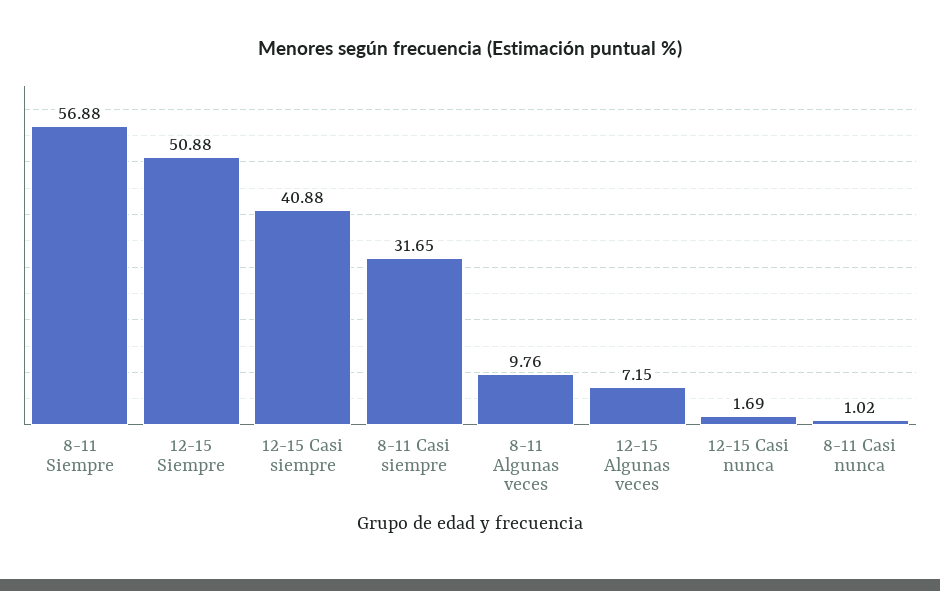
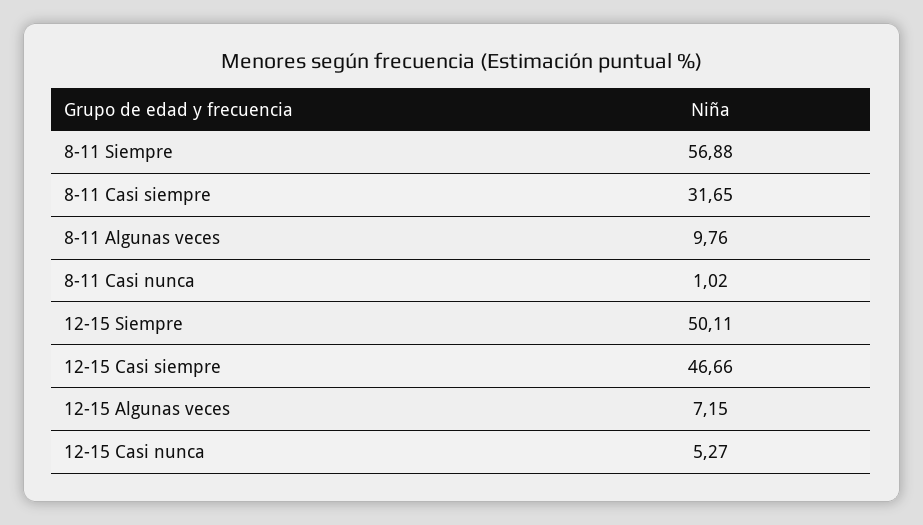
12-15 Siempre: 50.88 -> 50.11
12-15 Casi siempre: 40.88 -> 46.66
12-15 Casi nunca: 1.69 -> 5.27

